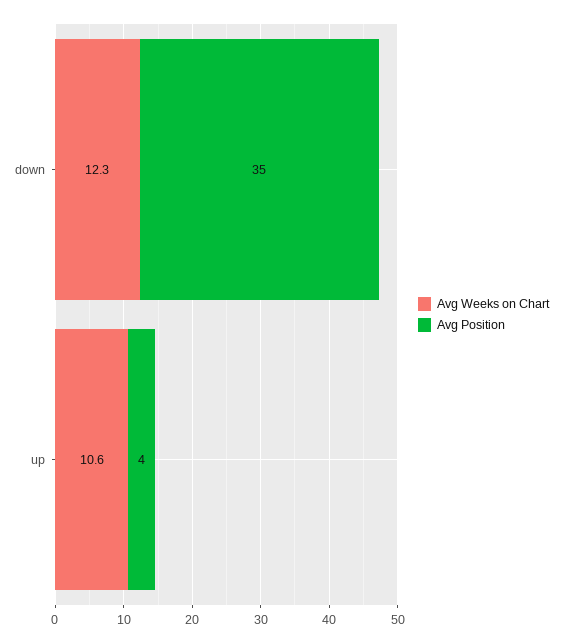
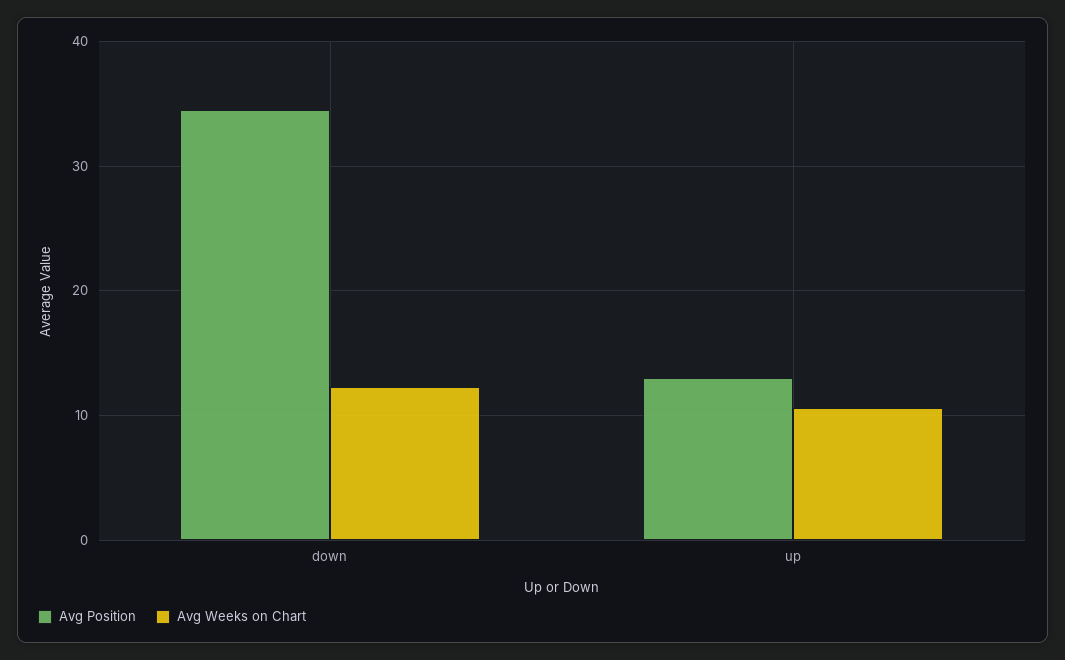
Avg Position, up: 4 -> 13

